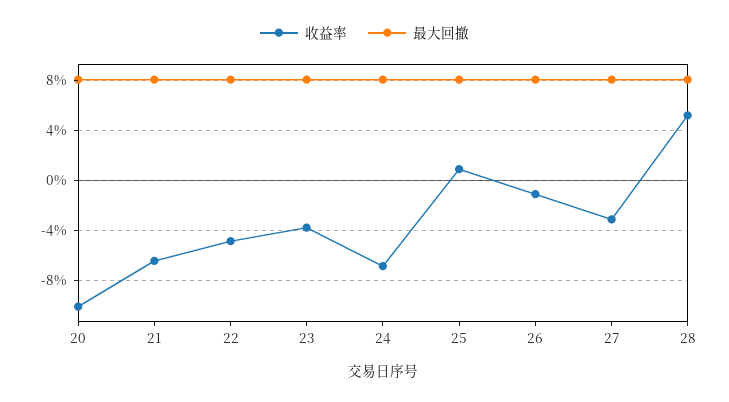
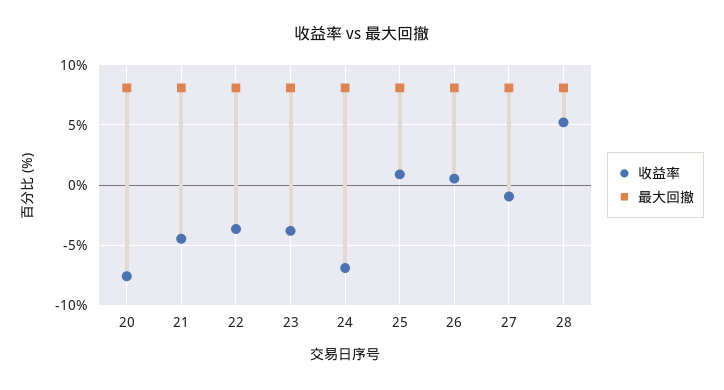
收益率, 20: -10 -> -7.5
收益率, 21: -6.5 -> -4.5
收益率, 22: -5 -> -3.5
收益率, 26: -1 -> 0.5
收益率, 27: -3 -> -1

